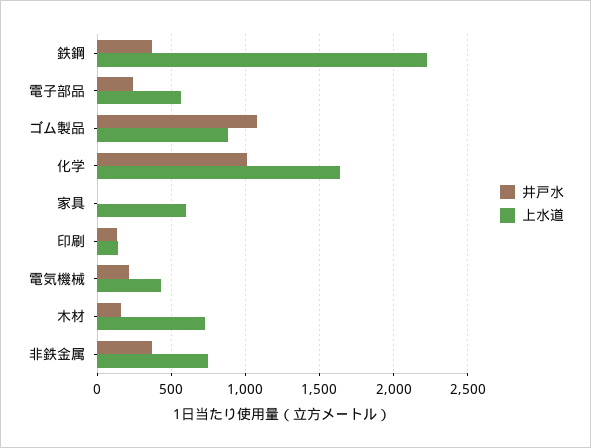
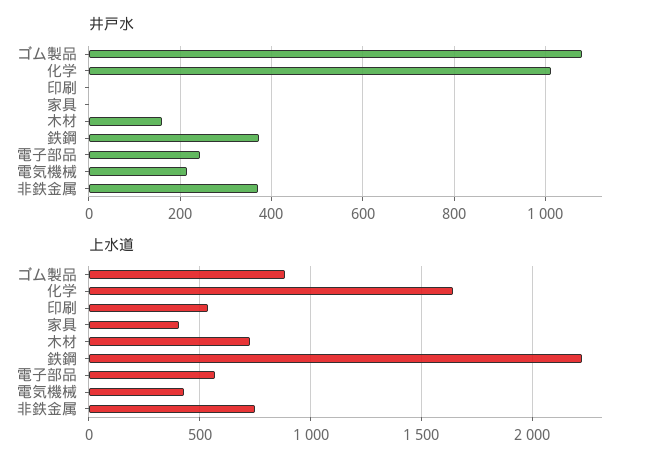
上水道, 家具: 600 -> 400
井戸水, 印刷: 150 -> 0
上水道, 印刷: 150 -> 550

